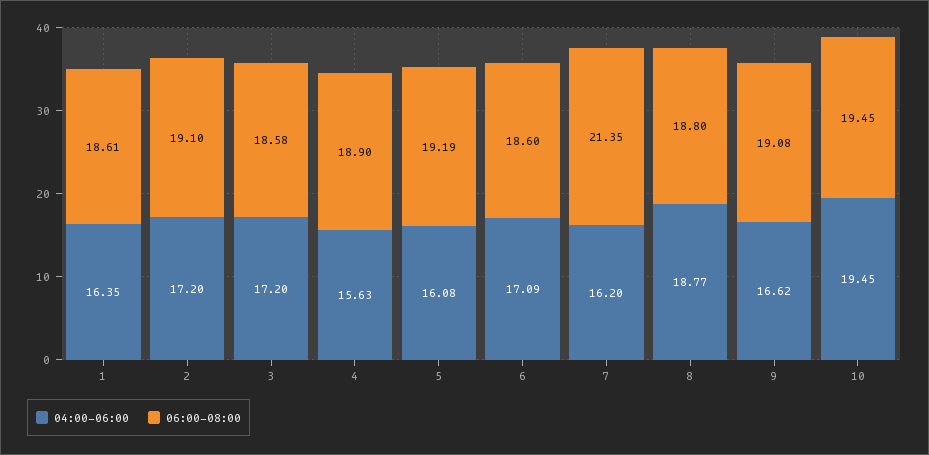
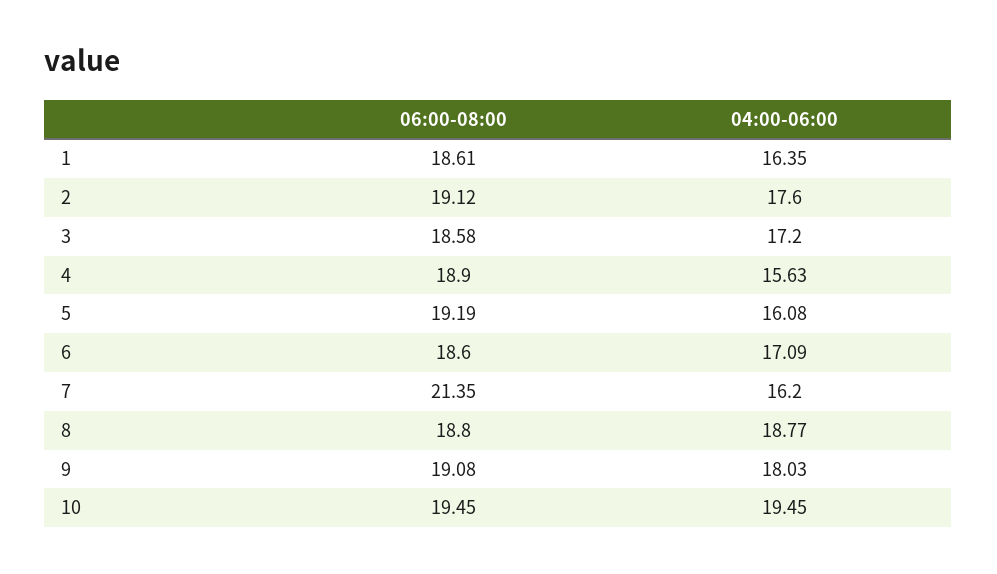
04:00-06:00, 2: 17.2 -> 17.6
06:00-08:00, 2: 19.1 -> 19.12
04:00-06:00, 9: 16.62 -> 18.03

